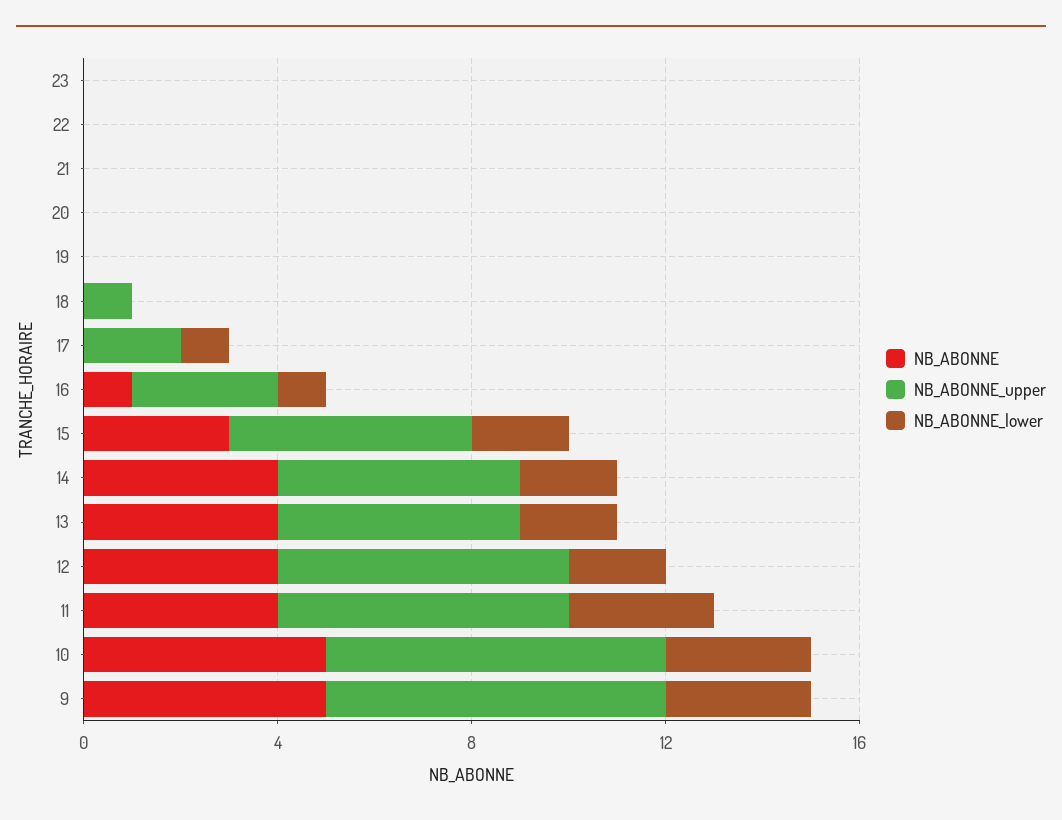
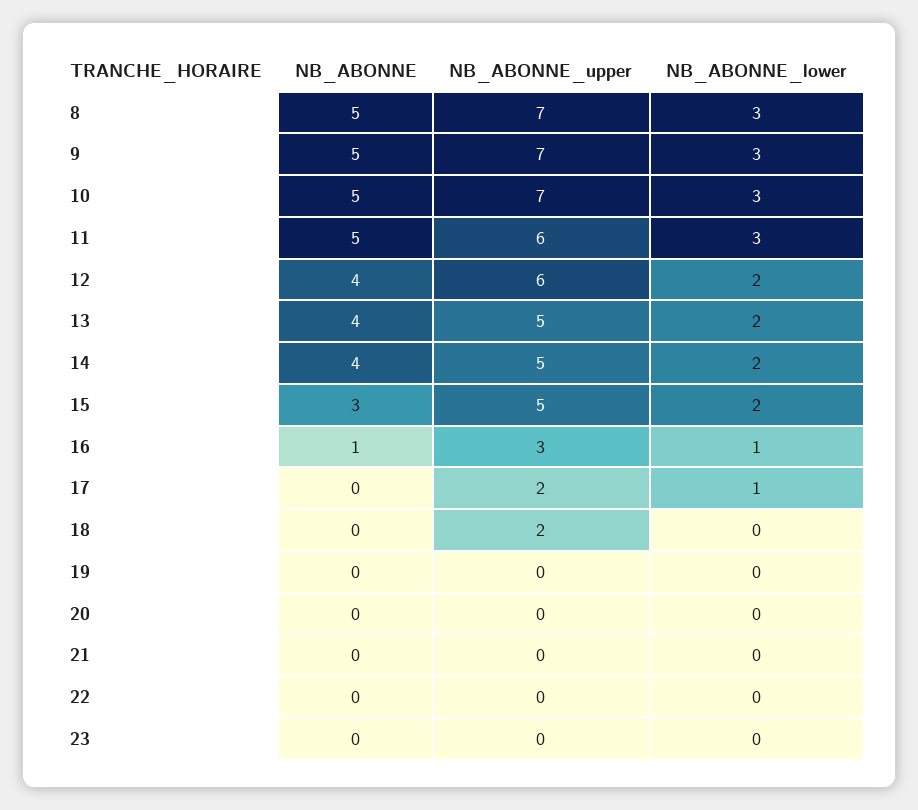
NB_ABONNE_upper, 18: 1 -> 2
NB_ABONNE, 11: 4 -> 5
NB_ABONNE, 8: none -> 5
NB_ABONNE_upper, 8: none -> 7
NB_ABONNE_lower, 8: none -> 3

